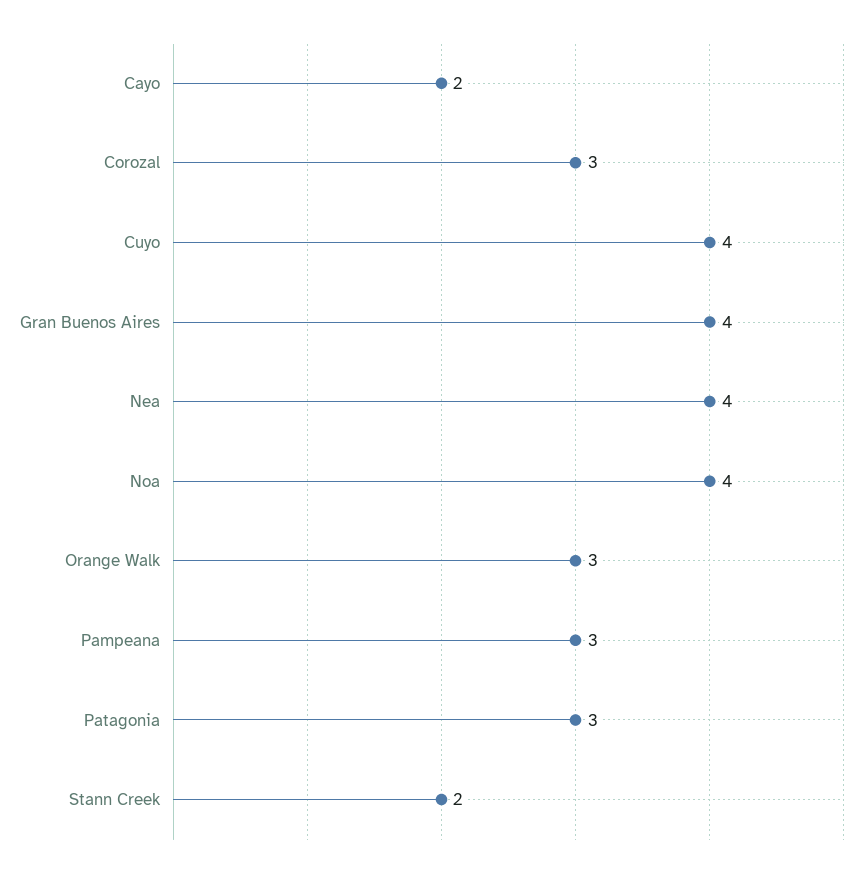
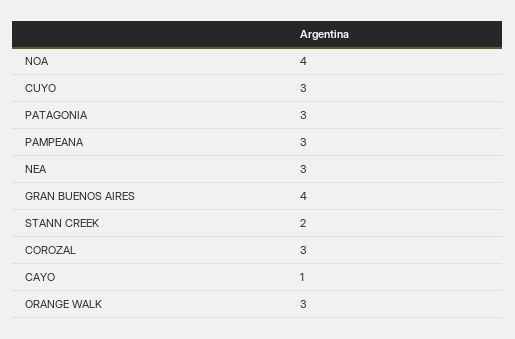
Cayo: 2 -> 1
Cuyo: 4 -> 3
Nea: 4 -> 3

